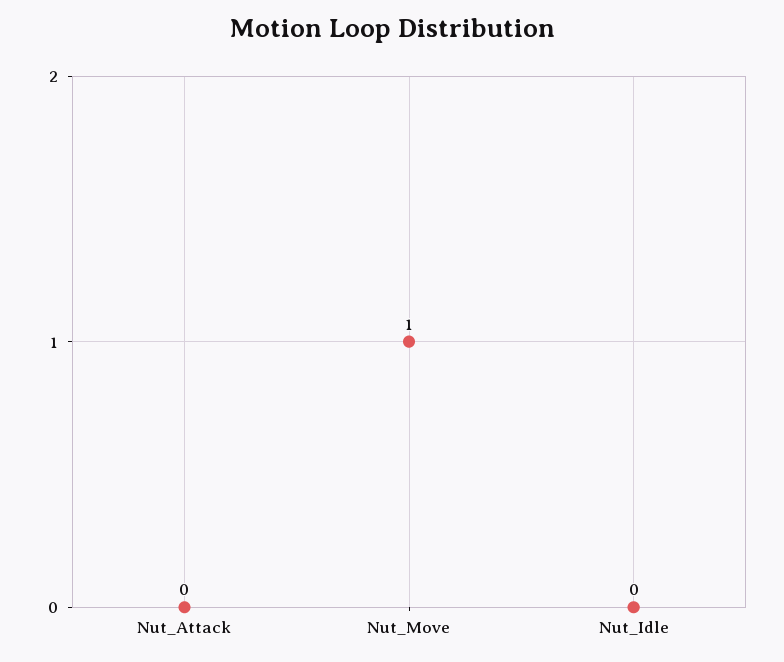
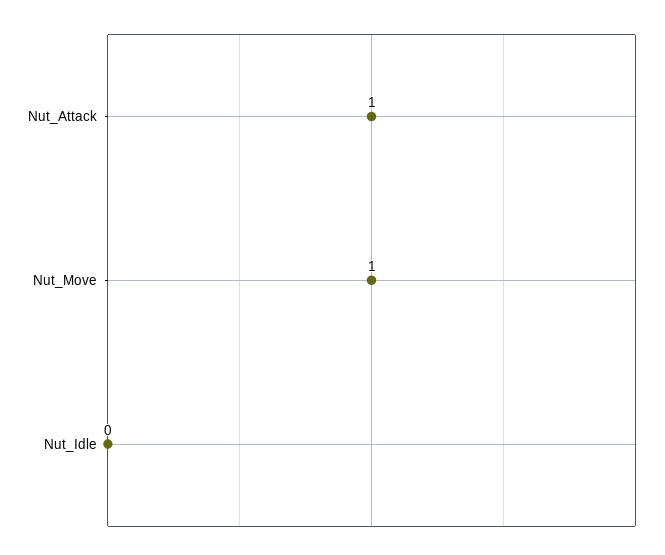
Nut_Attack: 0 -> 1

